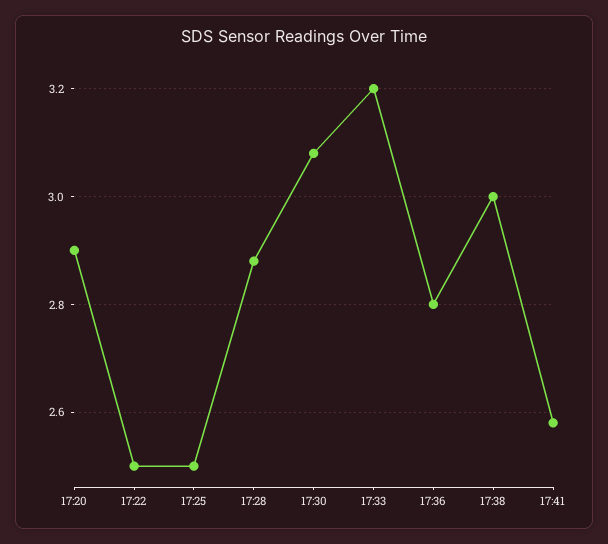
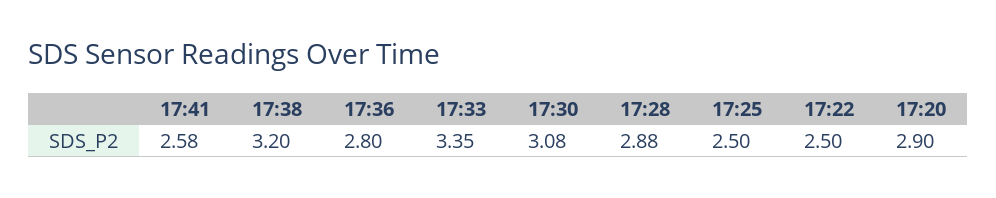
17:33: 3.2 -> 3.35
17:38: 3 -> 3.2

